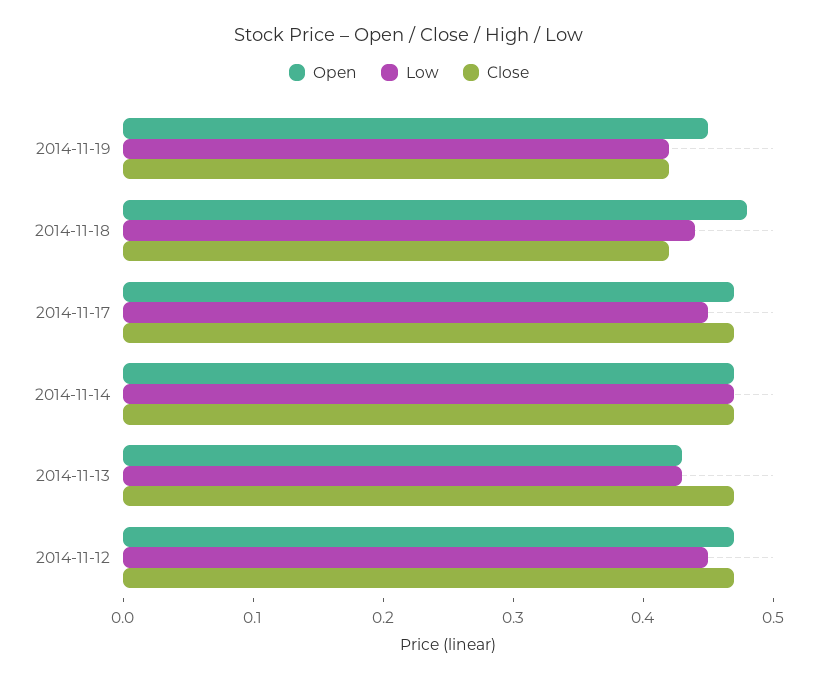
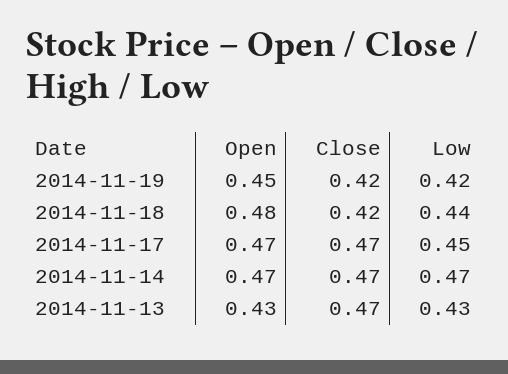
Open, 2014-11-12: 0.47 -> none
Low, 2014-11-12: 0.45 -> none
Close, 2014-11-12: 0.47 -> none

